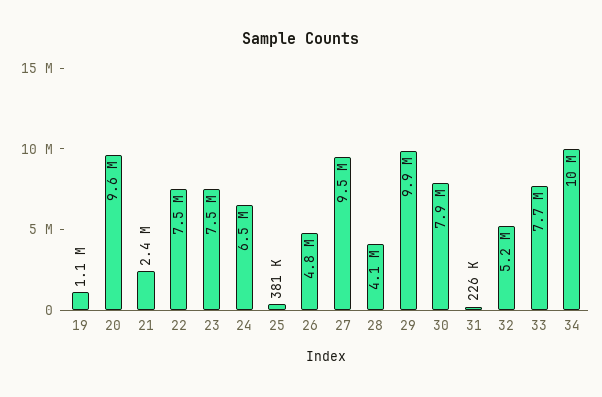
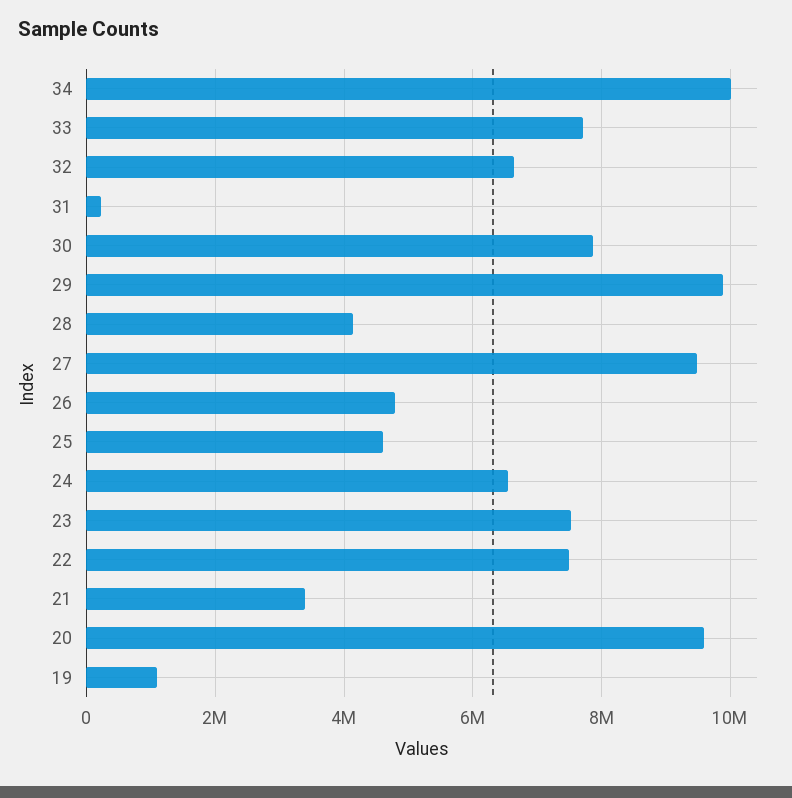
21: 2400000 -> 3400000
25: 381000 -> 4600000
32: 5200000 -> 6600000

